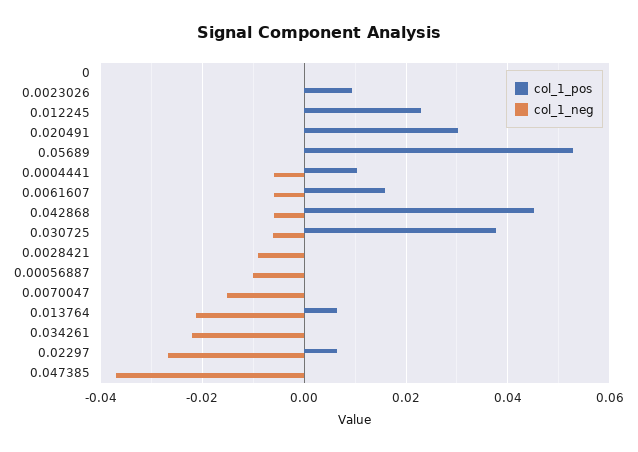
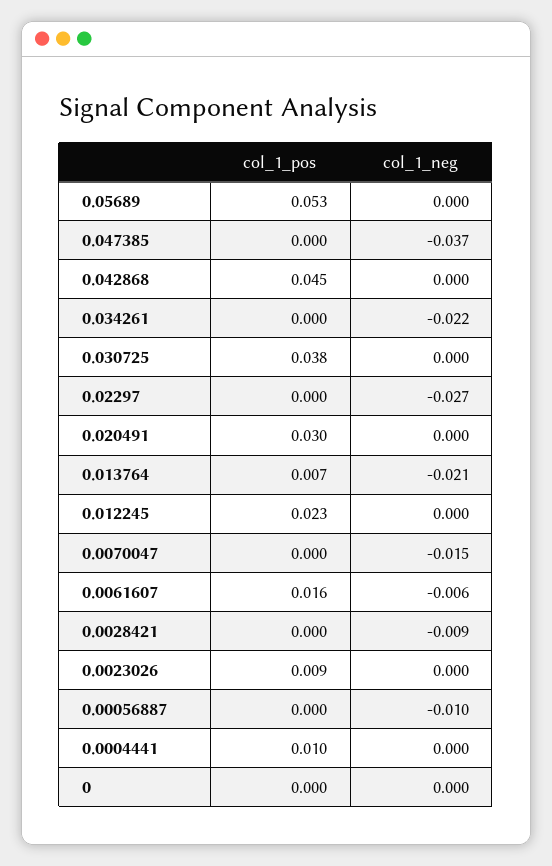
col_1_neg, 0.0004441: -0.006 -> 0
col_1_neg, 0.042868: -0.006 -> 0
col_1_neg, 0.030725: -0.006 -> 0
col_1_pos, 0.02297: 0.006 -> 0

